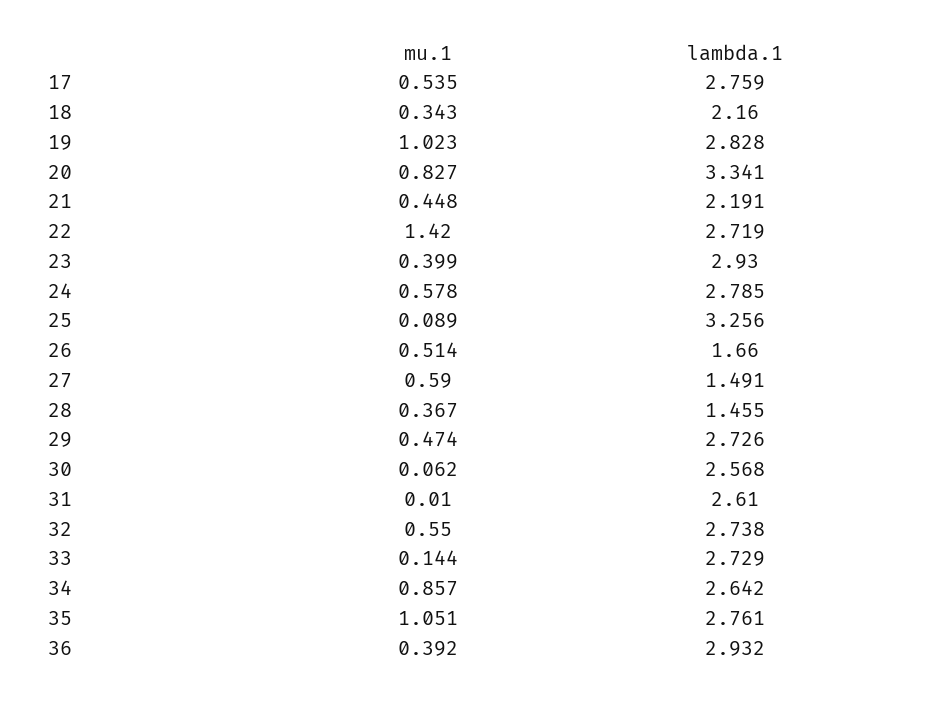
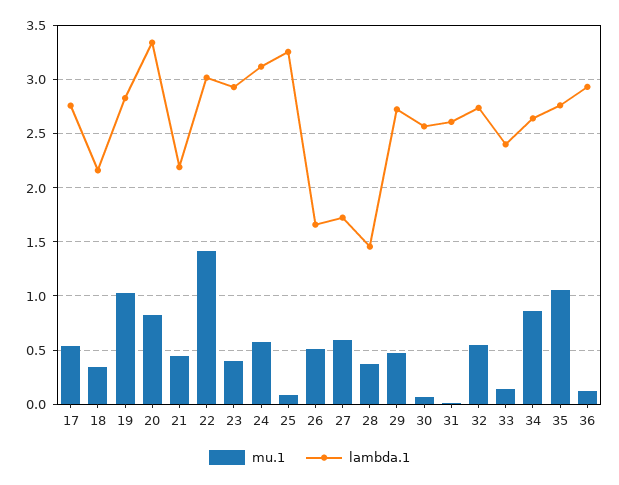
lambda.1, 22: 2.719 -> 3
lambda.1, 24: 2.785 -> 3.1
lambda.1, 27: 1.491 -> 1.7
lambda.1, 33: 2.729 -> 2.4
mu.1, 36: 0.392 -> 0.1

